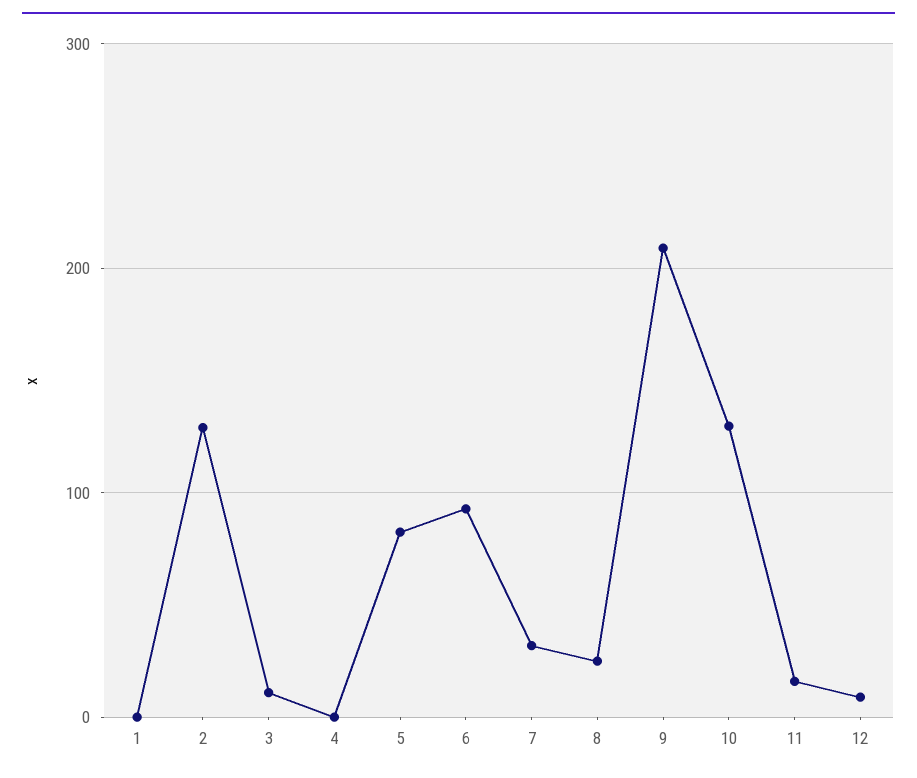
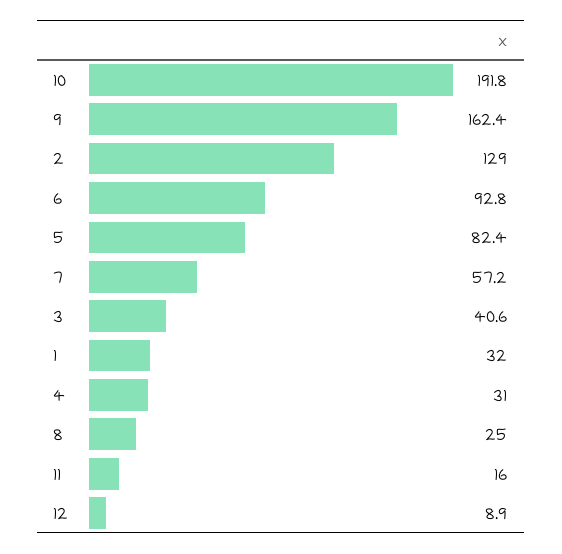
1: 0 -> 32
3: 10 -> 40.6
4: 0 -> 31
7: 30 -> 57.2
9: 210 -> 162.4
10: 130 -> 191.8

